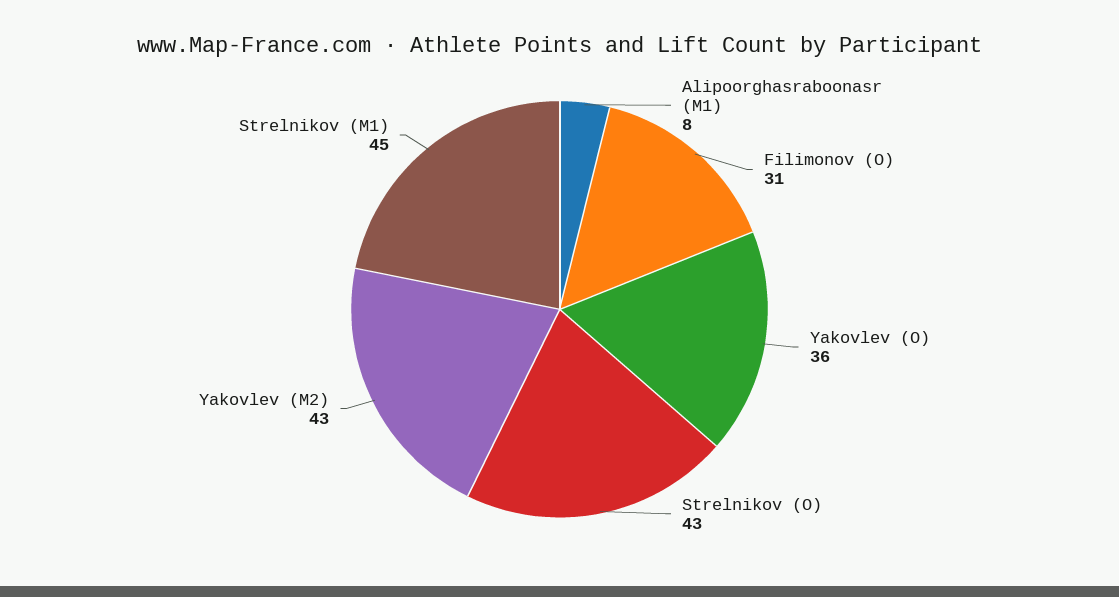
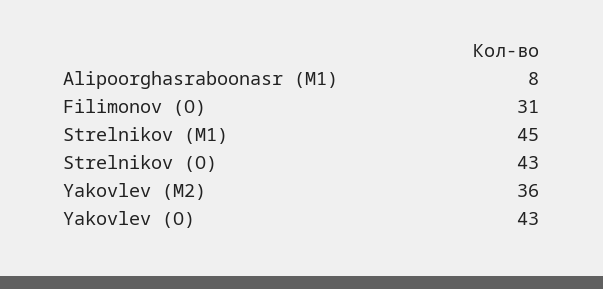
Yakovlev (O): 36 -> 43
Yakovlev (M2): 43 -> 36

